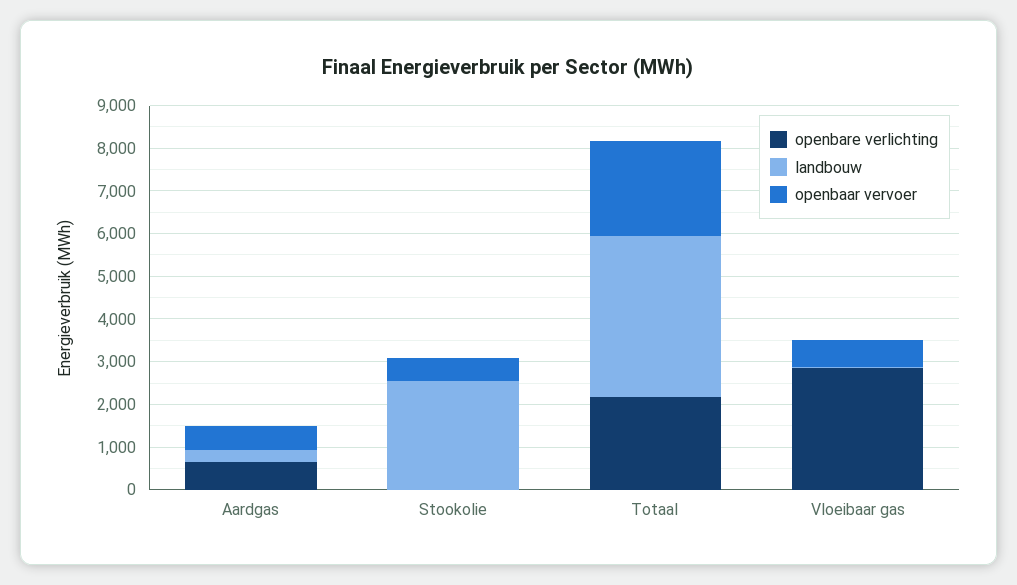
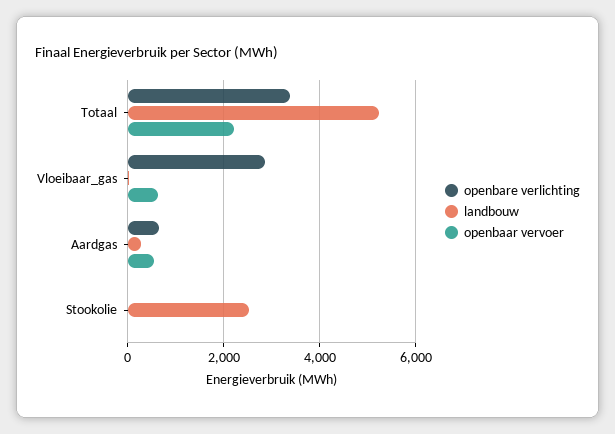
openbaar vervoer, Stookolie: 600 -> 0
openbare verlichting, Totaal: 2200 -> 3400
landbouw, Totaal: 3800 -> 5200

